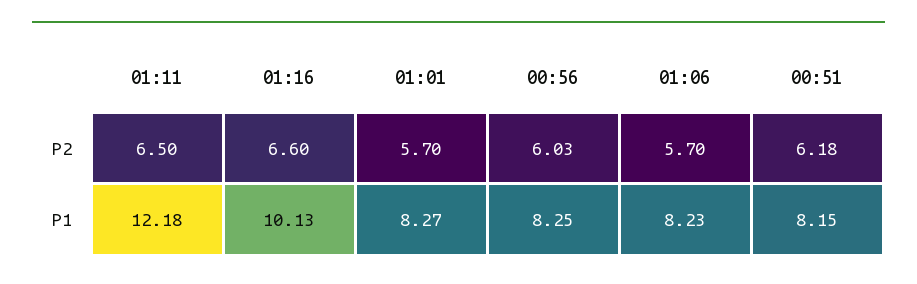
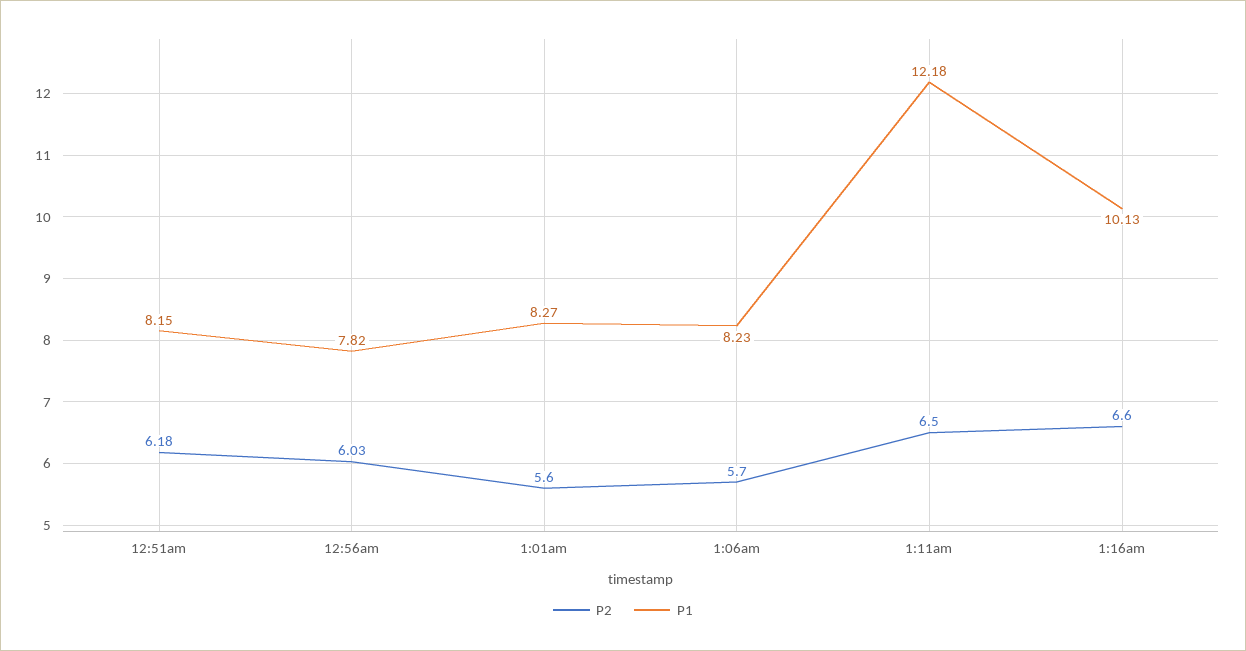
P2, 01:01: 5.7 -> 5.6
P1, 00:56: 8.25 -> 7.82

